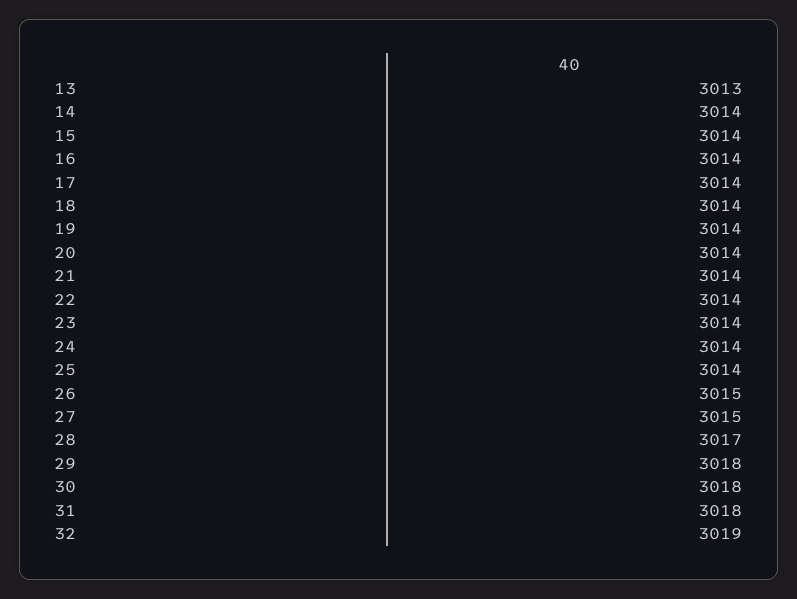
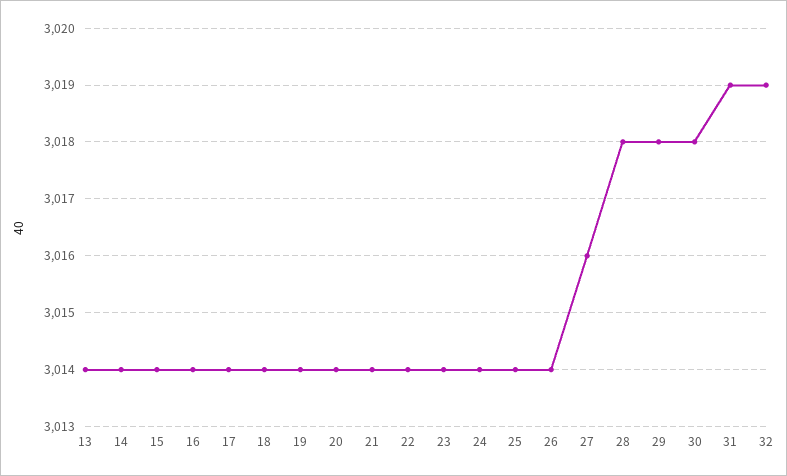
13: 3013 -> 3014
26: 3015 -> 3014
27: 3015 -> 3016
28: 3017 -> 3018
31: 3018 -> 3019

